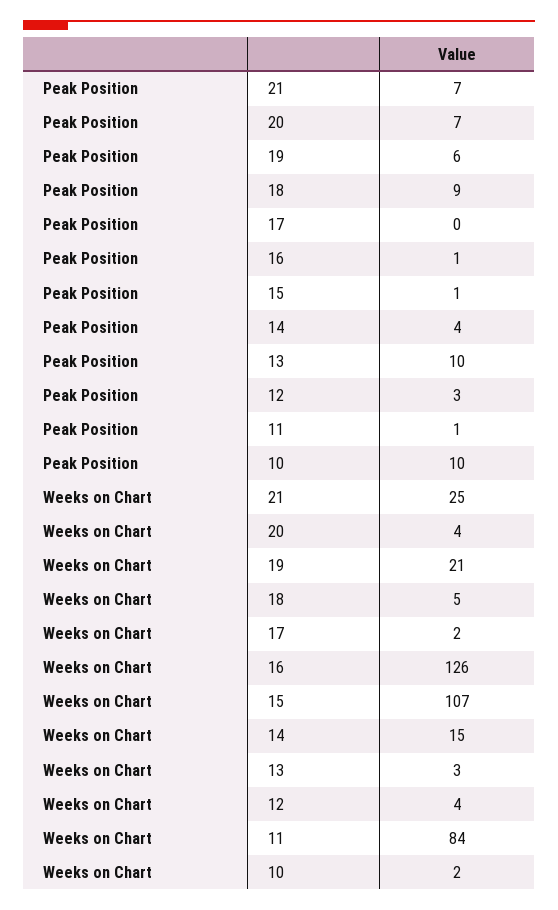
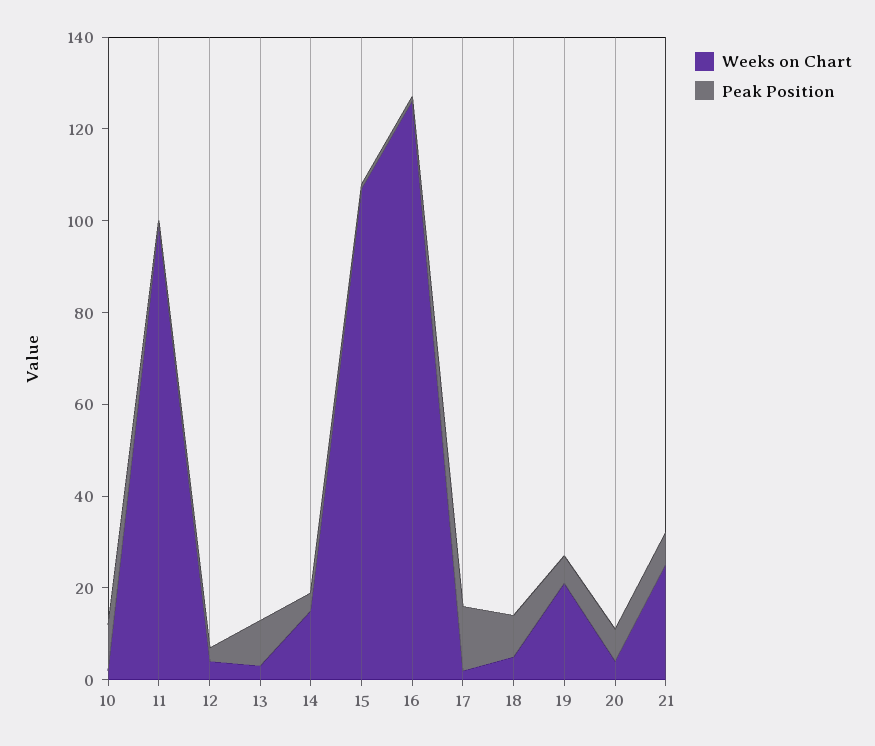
Peak Position, 17: 0 -> 15
Weeks on Chart, 11: 84 -> 100

